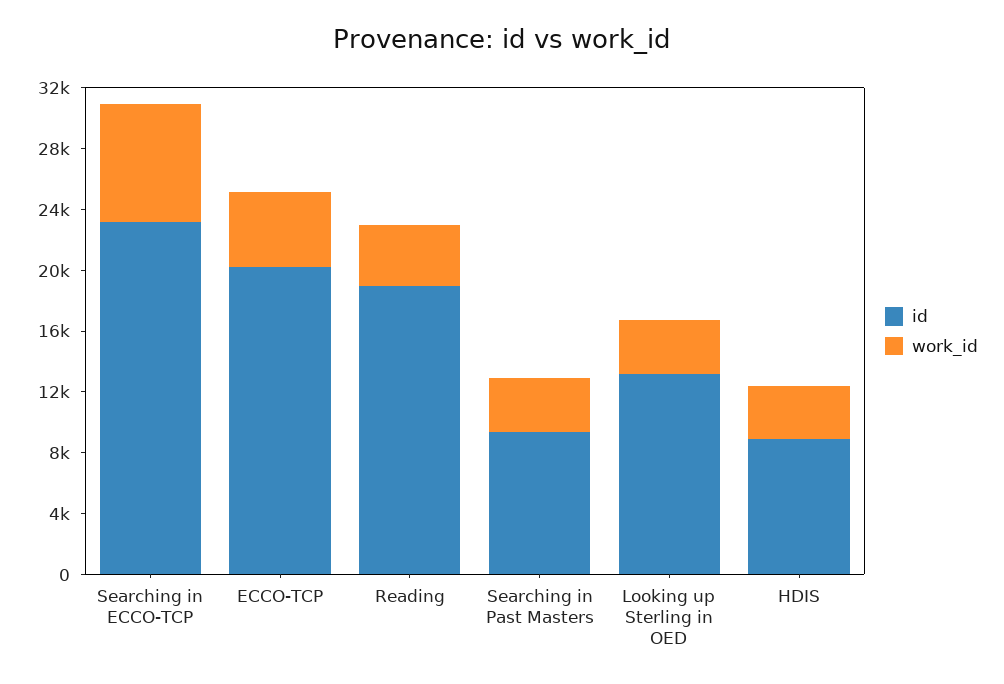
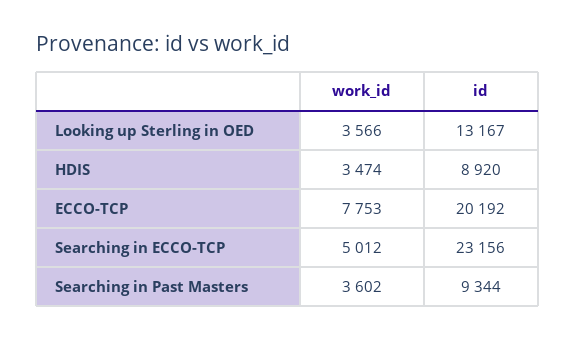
work_id, Searching in ECCO-TCP: 8000 -> 5012
work_id, ECCO-TCP: 5000 -> 7753
id, Reading: 19000 -> none
work_id, Reading: 4000 -> none

